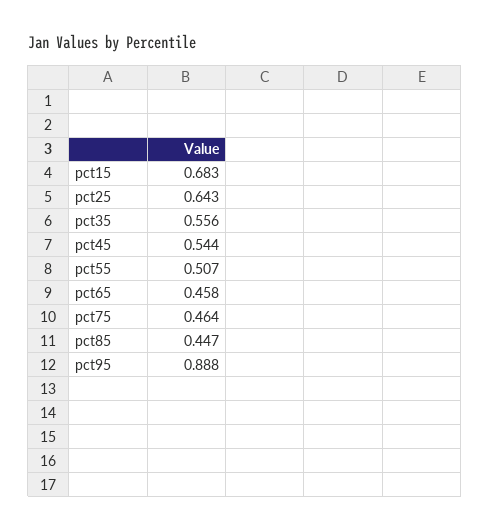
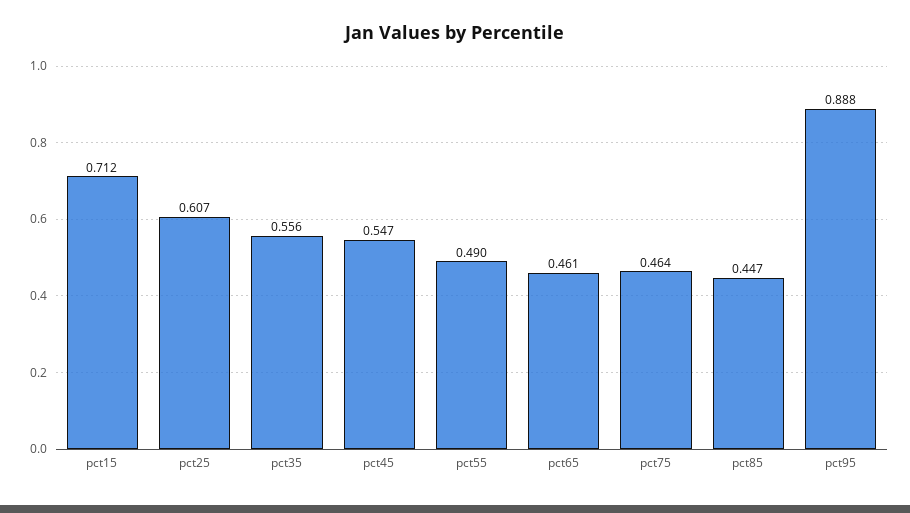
pct15: 0.683 -> 0.712
pct25: 0.643 -> 0.607
pct45: 0.544 -> 0.547
pct55: 0.507 -> 0.49
pct65: 0.458 -> 0.461

